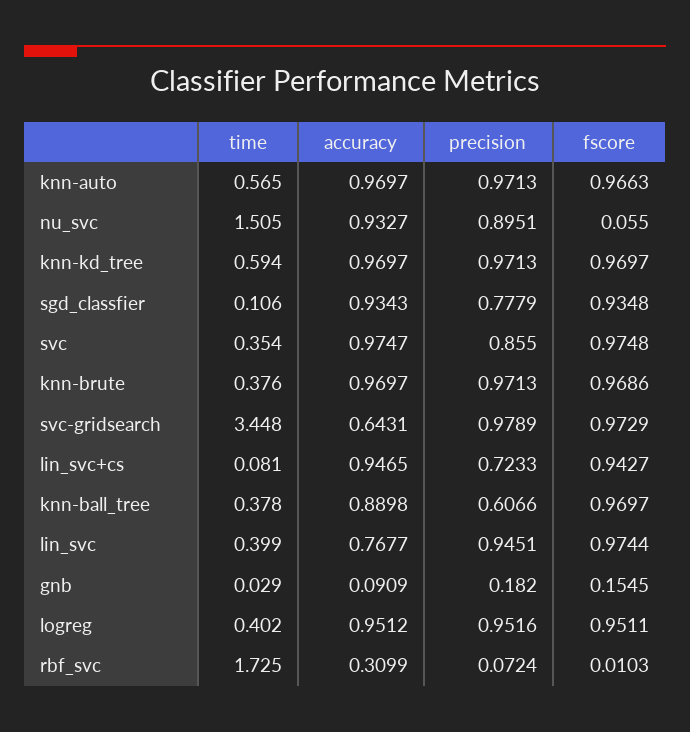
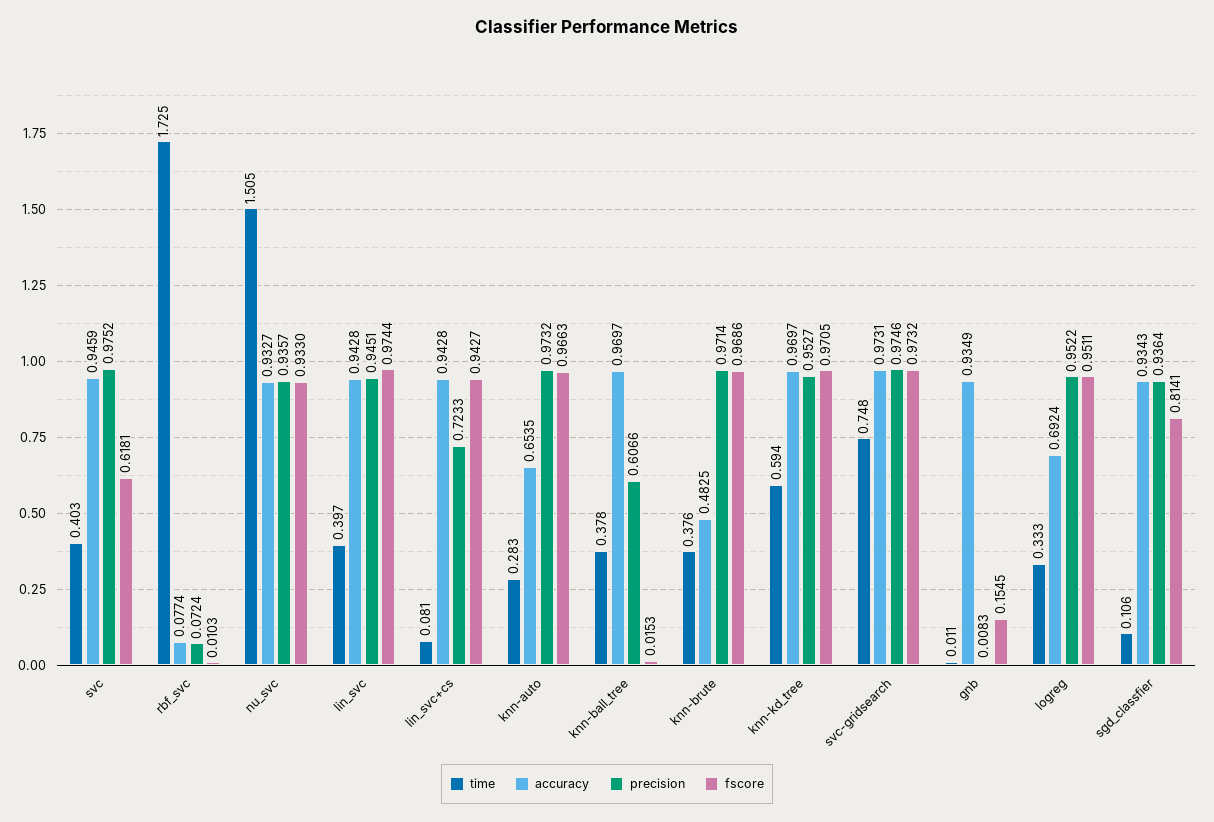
time, knn-auto: 0.565 -> 0.283
accuracy, knn-auto: 0.9697 -> 0.6535
precision, knn-auto: 0.9713 -> 0.9732
precision, nu_svc: 0.8951 -> 0.9357
fscore, nu_svc: 0.055 -> 0.933
precision, knn-kd_tree: 0.9713 -> 0.9527
fscore, knn-kd_tree: 0.9697 -> 0.9705
precision, sgd_classfier: 0.7779 -> 0.9364
fscore, sgd_classfier: 0.9348 -> 0.8141
time, svc: 0.354 -> 0.403
accuracy, svc: 0.9747 -> 0.9459
precision, svc: 0.855 -> 0.9752
fscore, svc: 0.9748 -> 0.6181
accuracy, knn-brute: 0.9697 -> 0.4825
precision, knn-brute: 0.9713 -> 0.9714
time, svc-gridsearch: 3.448 -> 0.748
accuracy, svc-gridsearch: 0.6431 -> 0.9731
precision, svc-gridsearch: 0.9789 -> 0.9746
fscore, svc-gridsearch: 0.9729 -> 0.9732
accuracy, lin_svc+cs: 0.9465 -> 0.9428
accuracy, knn-ball_tree: 0.8898 -> 0.9697
fscore, knn-ball_tree: 0.9697 -> 0.0153
time, lin_svc: 0.399 -> 0.397
accuracy, lin_svc: 0.7677 -> 0.9428
time, gnb: 0.029 -> 0.011
accuracy, gnb: 0.0909 -> 0.9349
precision, gnb: 0.182 -> 0.0083
time, logreg: 0.402 -> 0.333
accuracy, logreg: 0.9512 -> 0.6924
precision, logreg: 0.9516 -> 0.9522
accuracy, rbf_svc: 0.3099 -> 0.0774

